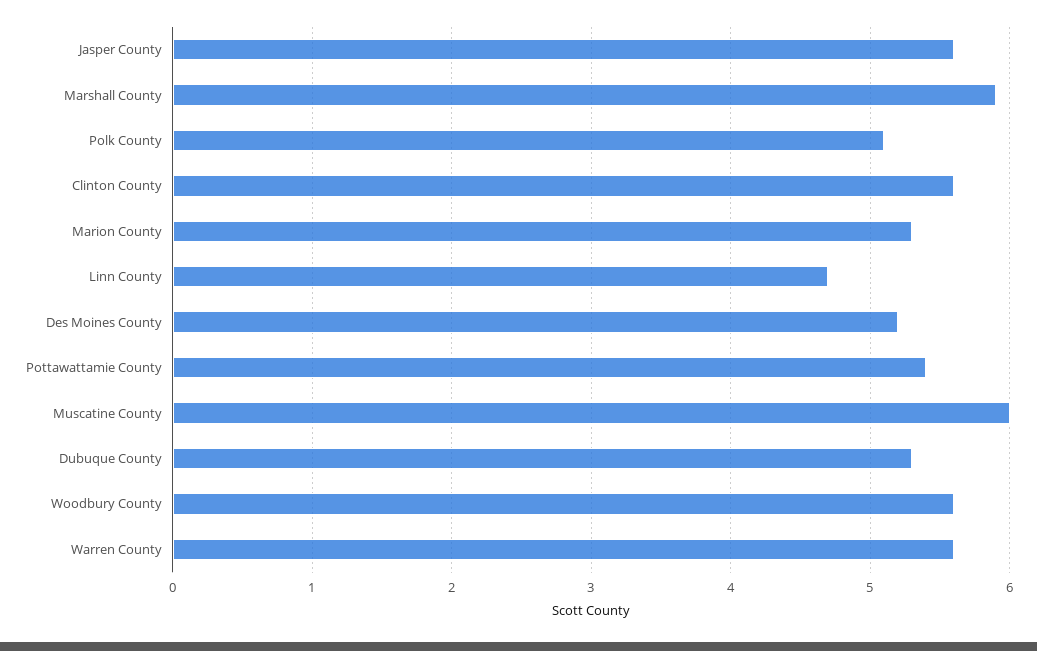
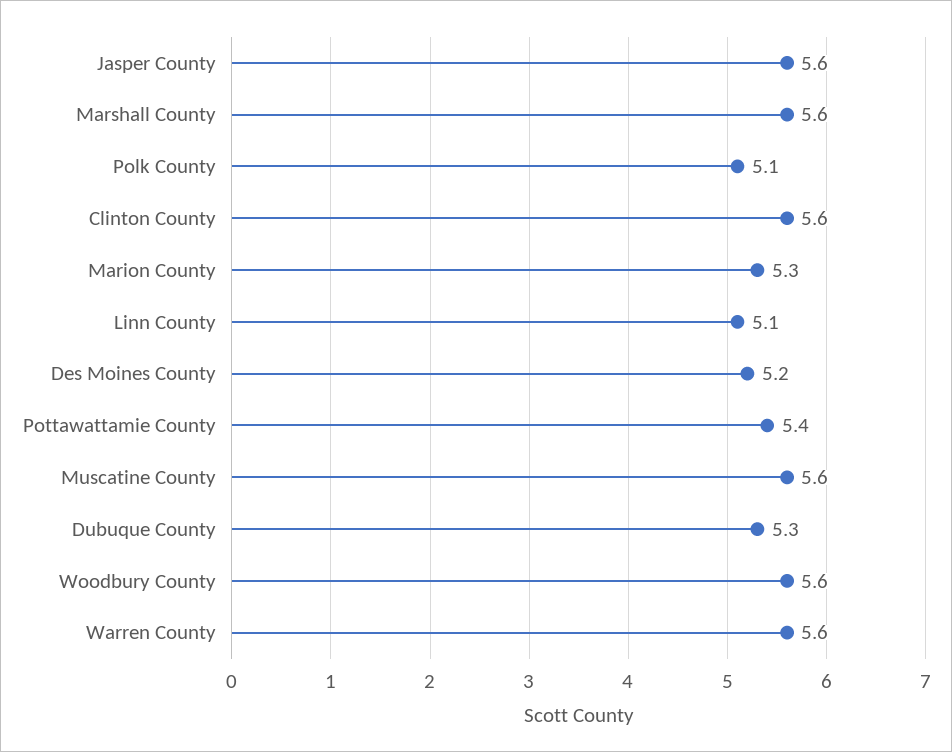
Marshall County: 5.9 -> 5.6
Linn County: 4.7 -> 5.1
Muscatine County: 6 -> 5.6

